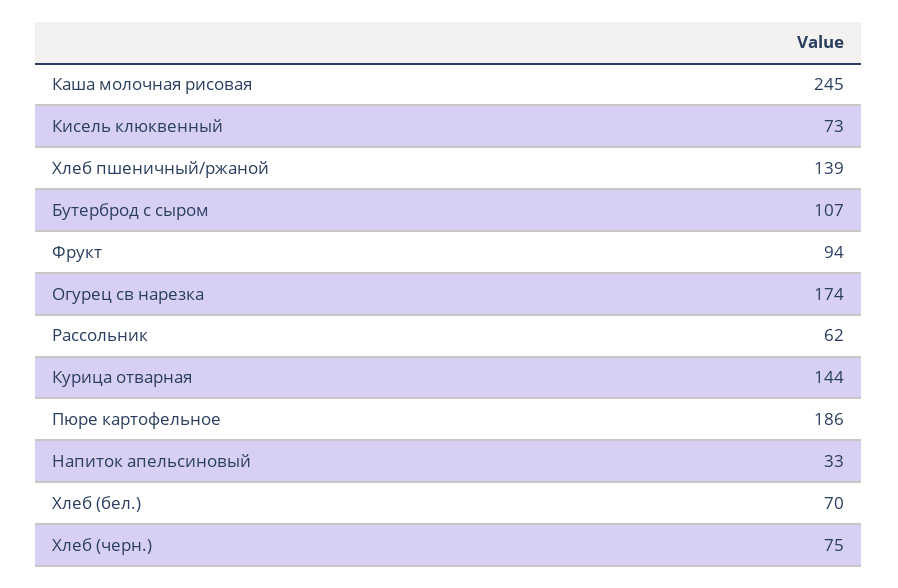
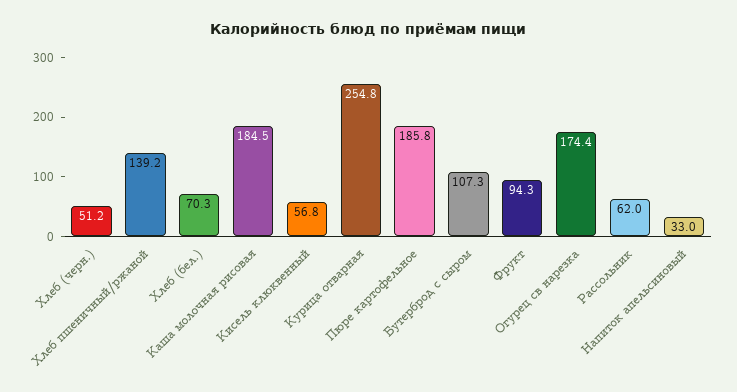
Каша молочная рисовая: 245 -> 184.5
Кисель клюквенный: 73 -> 56.8
Курица отварная: 144 -> 254.8
Хлеб (черн.): 75 -> 51.2

